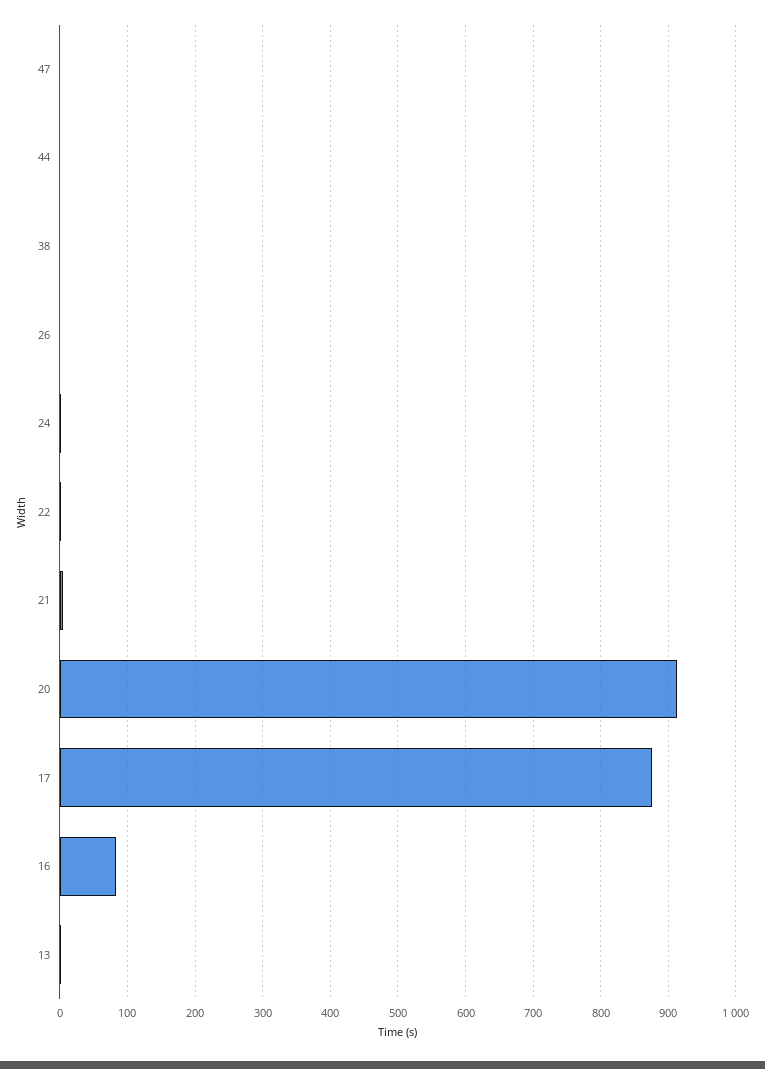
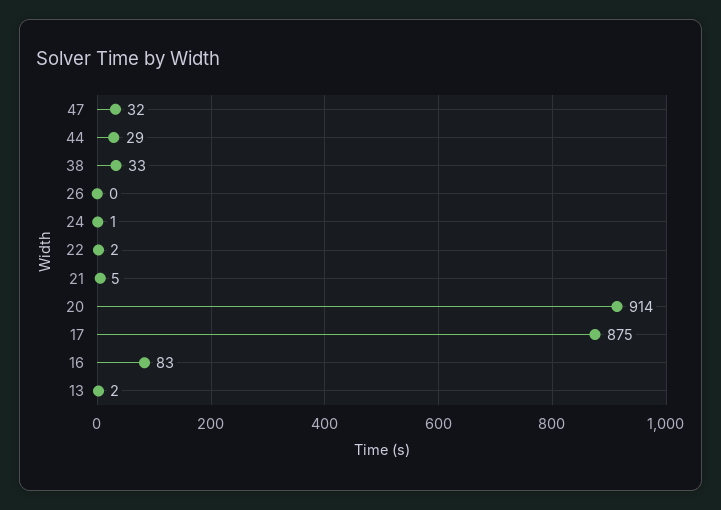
47: 0 -> 32
44: 0 -> 29
38: 0 -> 33

